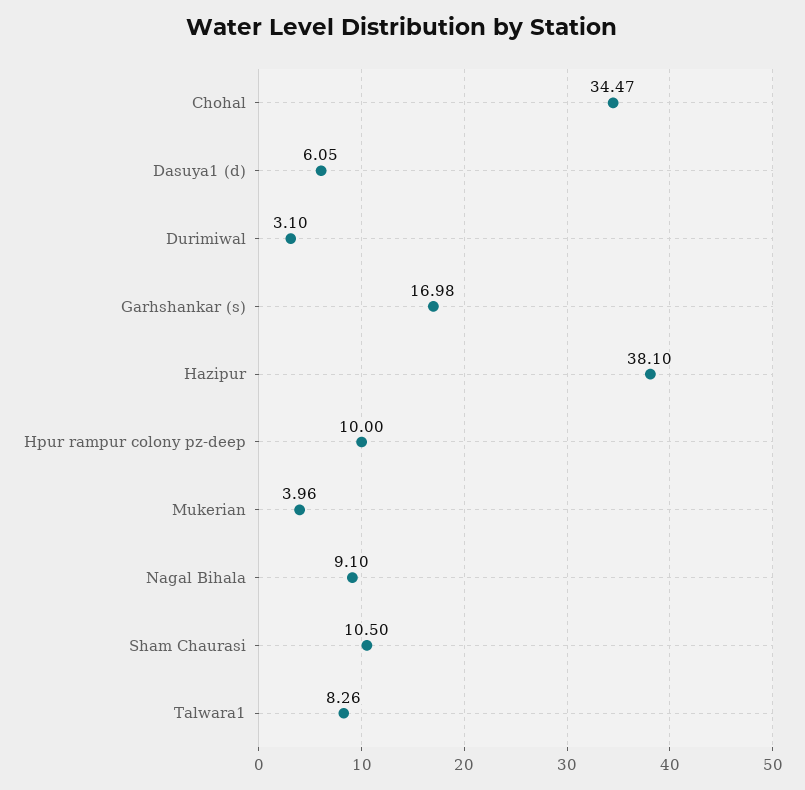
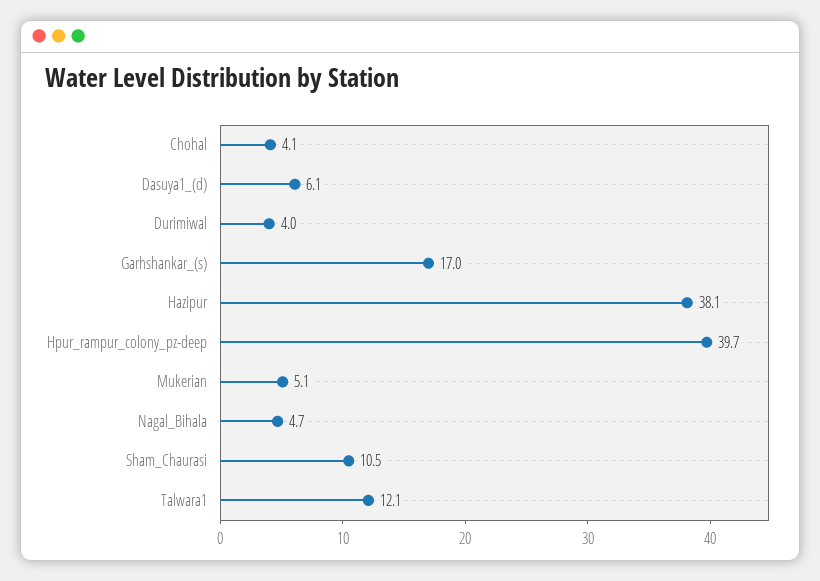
Chohal: 34.47 -> 4.1
Durimiwal: 3.1 -> 4
Hpur rampur colony pz-deep: 10 -> 39.7
Mukerian: 3.96 -> 5.1
Nagal Bihala: 9.1 -> 4.7
Talwara1: 8.26 -> 12.1

